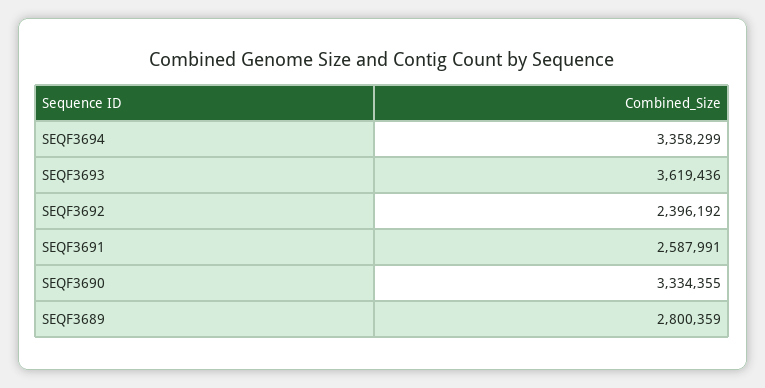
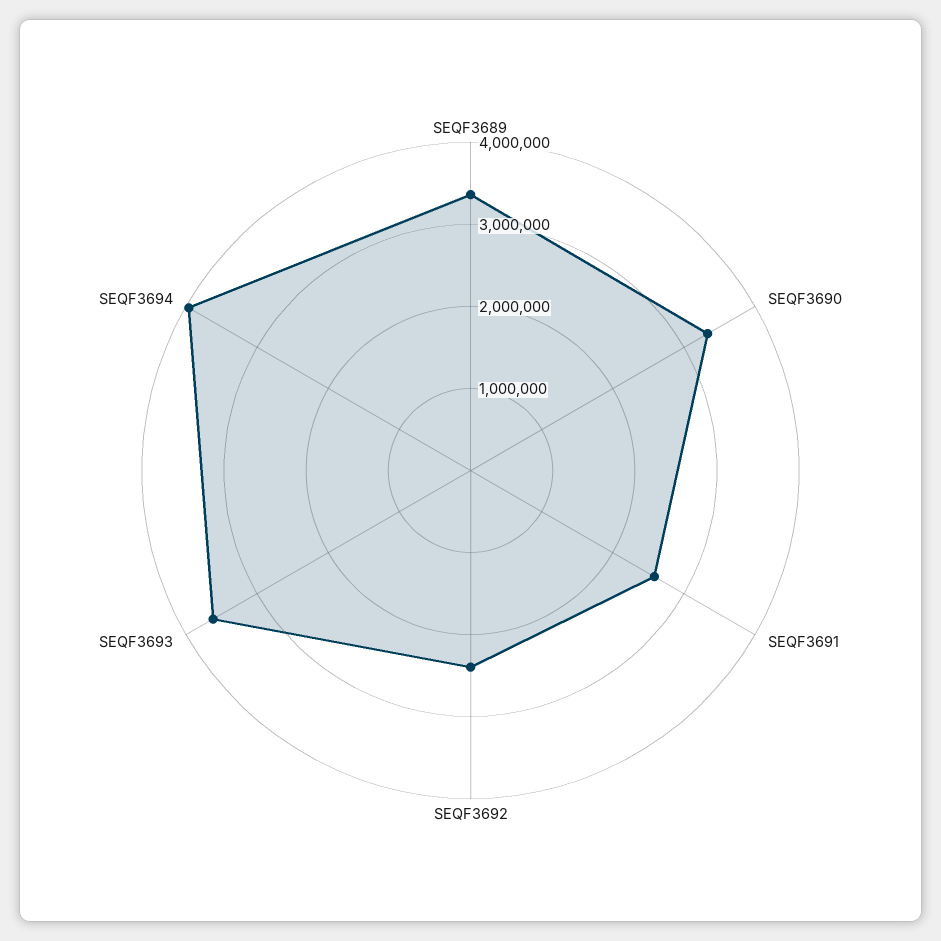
SEQF3694: 3358299 -> 4000000
SEQF3689: 2800359 -> 3400000

